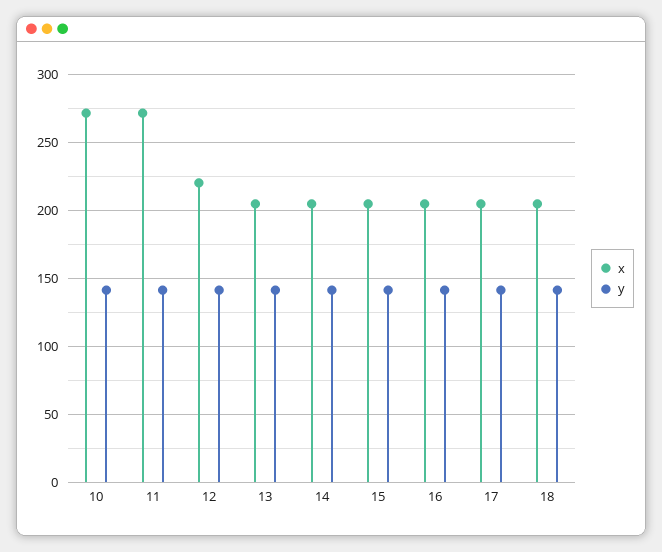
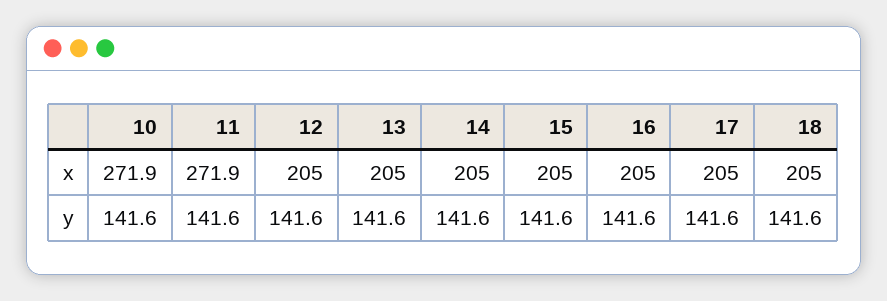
x, 12: 220 -> 205

